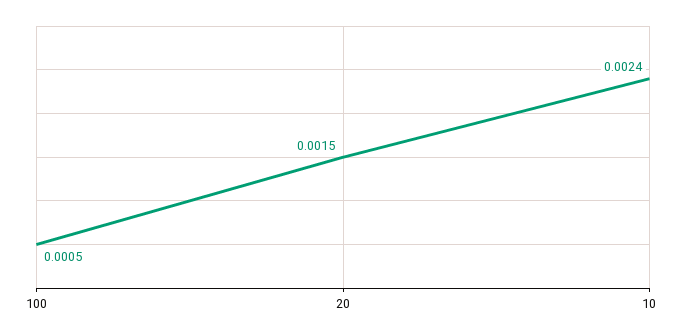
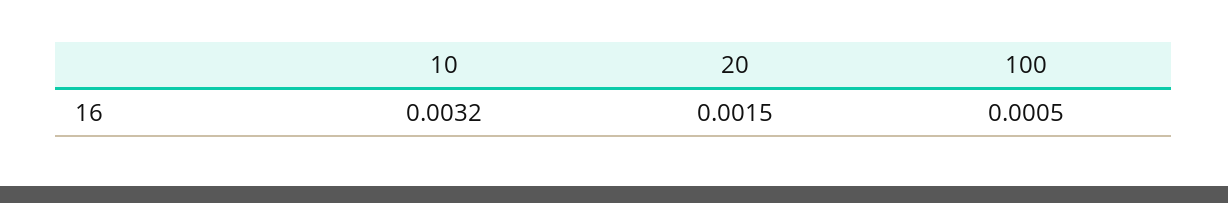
10: 0.0024 -> 0.0032

